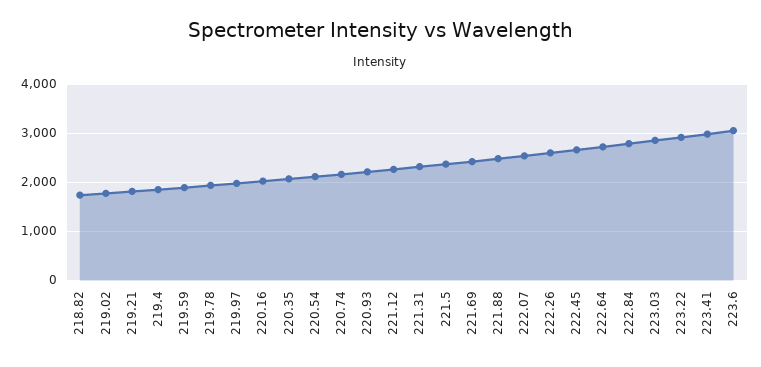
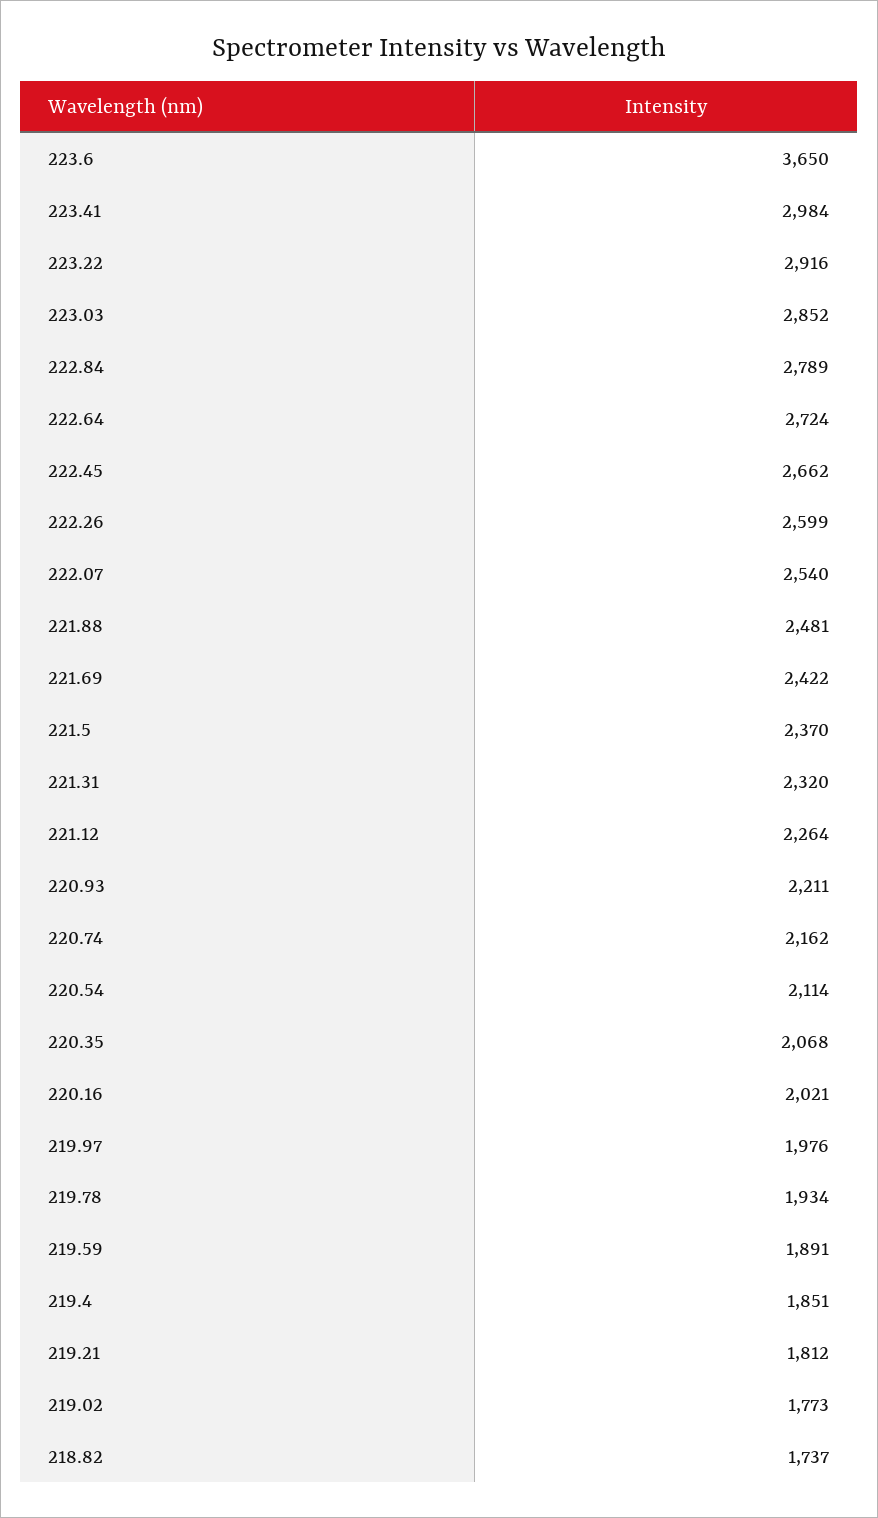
223.6: 3000 -> 3650

